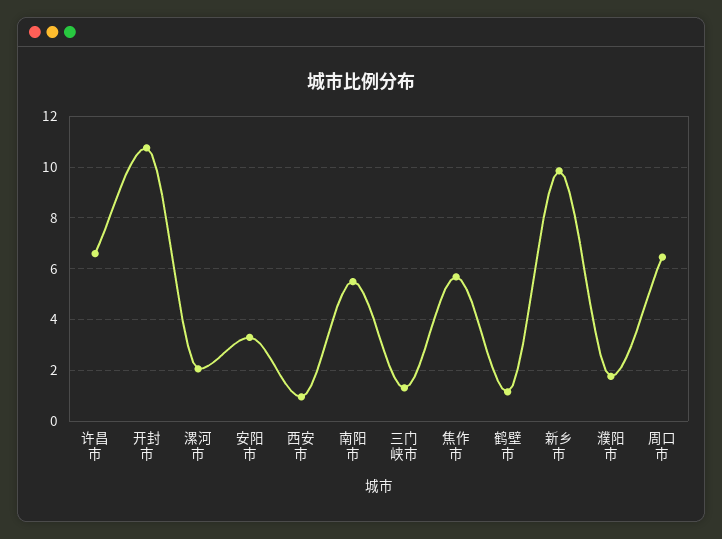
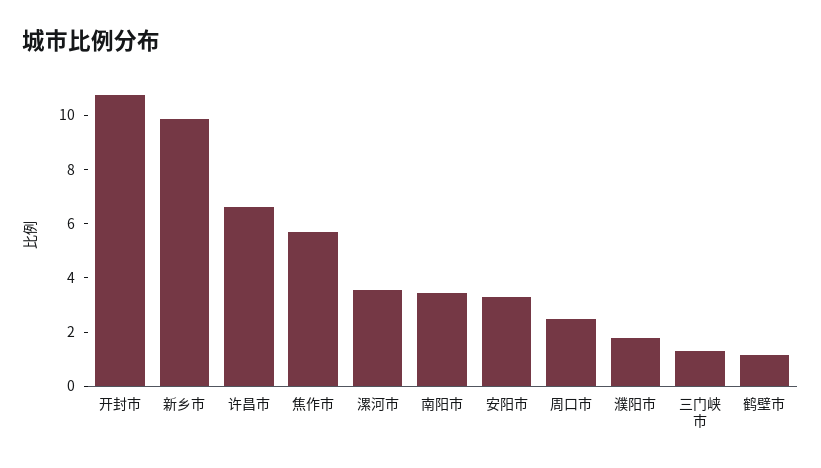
漯河市: 2 -> 3.5
西安市: 1 -> none
南阳市: 5.5 -> 3.5
周口市: 6.5 -> 2.5

